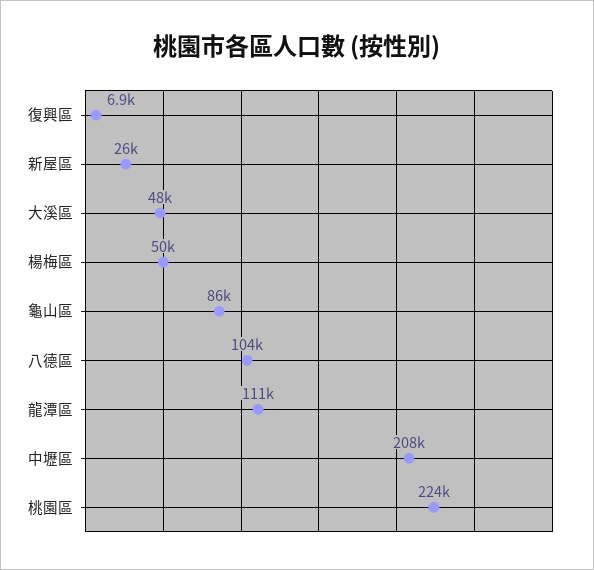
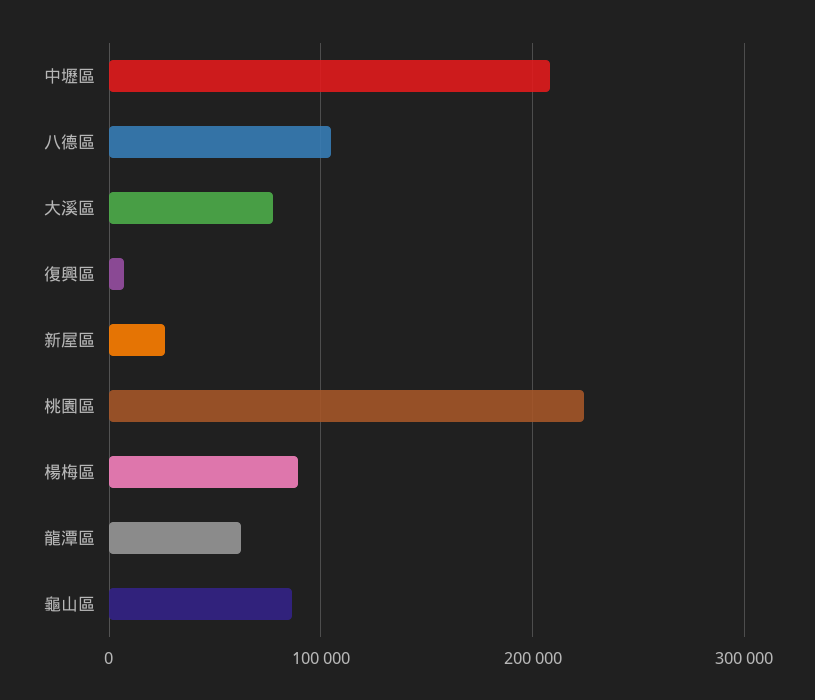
大溪區: 48000 -> 80000
楊梅區: 50000 -> 90000
龍潭區: 111000 -> 60000

